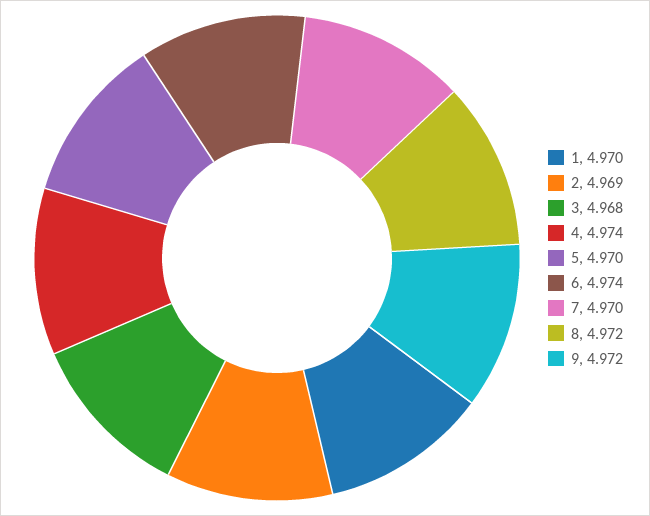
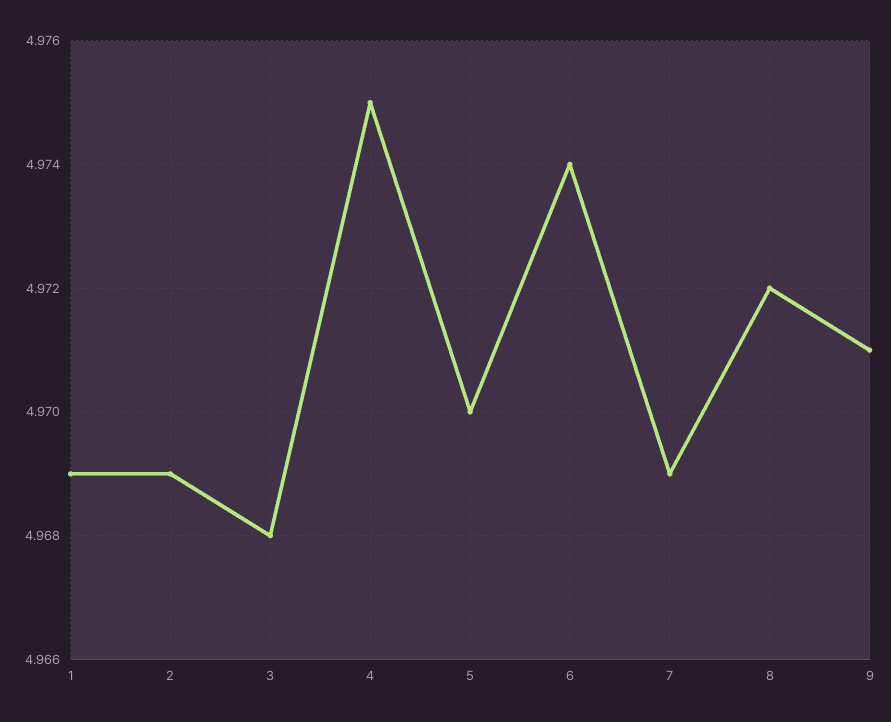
1: 4.97 -> 4.969
4: 4.974 -> 4.975
7: 4.97 -> 4.969
9: 4.972 -> 4.971

